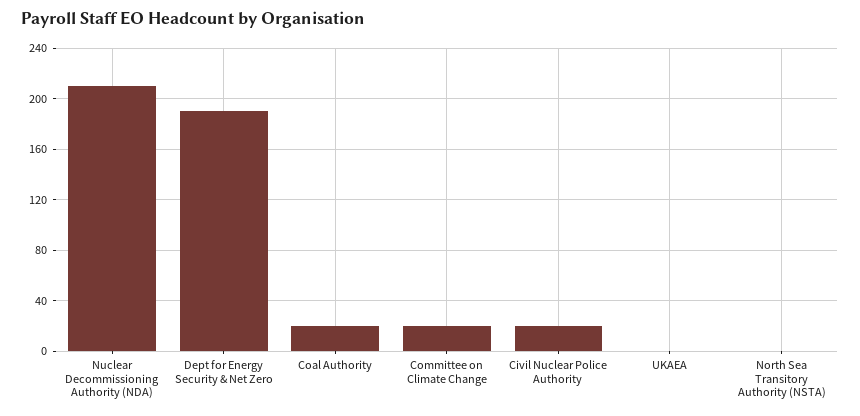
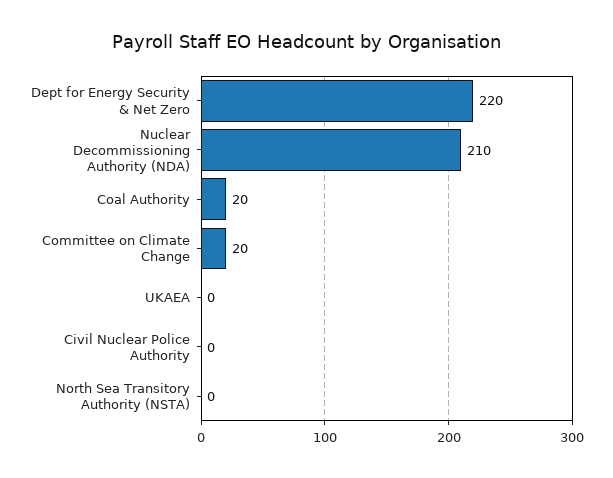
Dept for Energy Security & Net Zero: 190 -> 220
Civil Nuclear Police Authority: 20 -> 0

